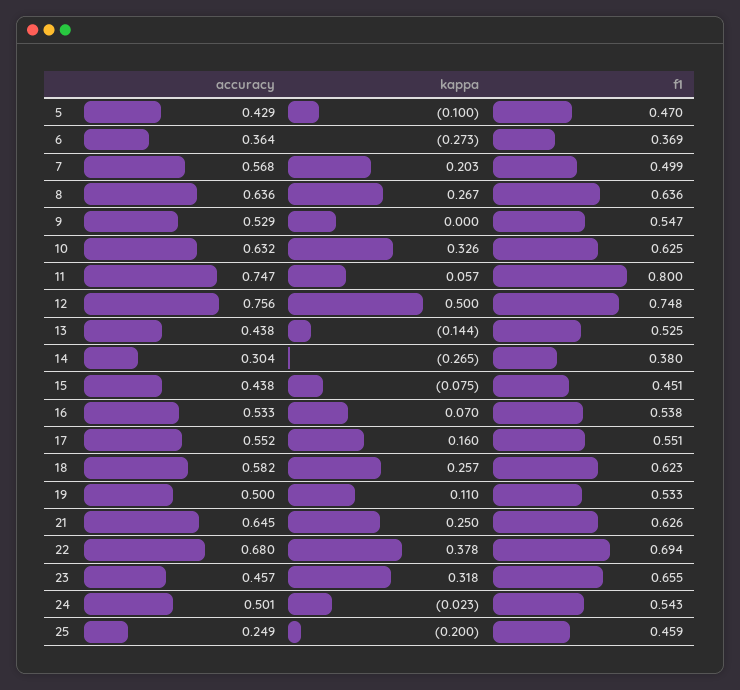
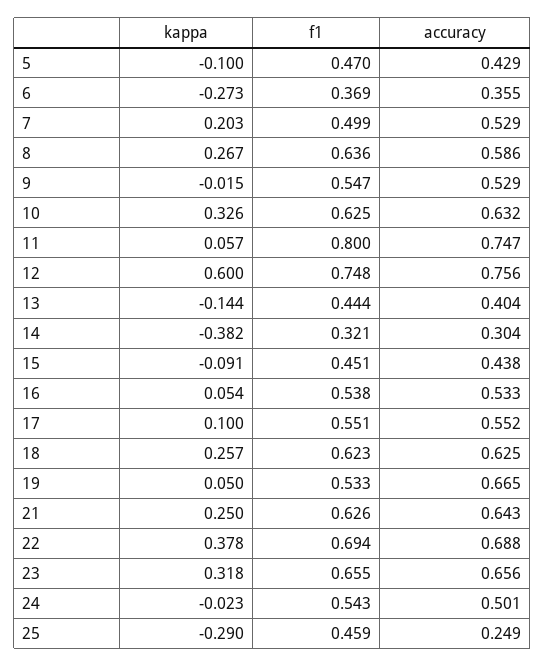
accuracy, 6: 0.364 -> 0.355
accuracy, 7: 0.568 -> 0.529
accuracy, 8: 0.636 -> 0.586
kappa, 9: 0 -> -0.015
kappa, 12: 0.5 -> 0.6
accuracy, 13: 0.438 -> 0.404
f1, 13: 0.525 -> 0.444
kappa, 14: -0.265 -> -0.382
f1, 14: 0.38 -> 0.321
kappa, 15: -0.075 -> -0.091
kappa, 16: 0.07 -> 0.054
kappa, 17: 0.16 -> 0.1
accuracy, 18: 0.582 -> 0.625
accuracy, 19: 0.5 -> 0.665
kappa, 19: 0.11 -> 0.05
accuracy, 21: 0.645 -> 0.643
accuracy, 22: 0.68 -> 0.688
accuracy, 23: 0.457 -> 0.656
kappa, 25: -0.2 -> -0.29

